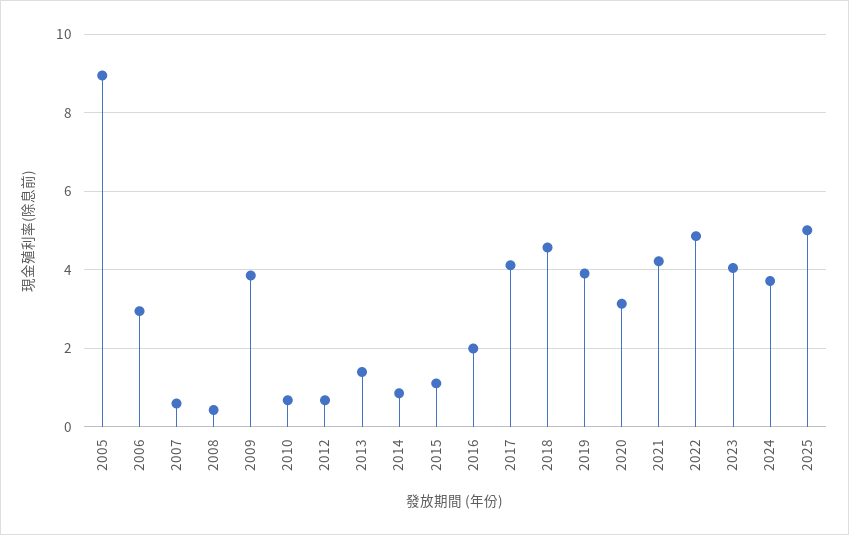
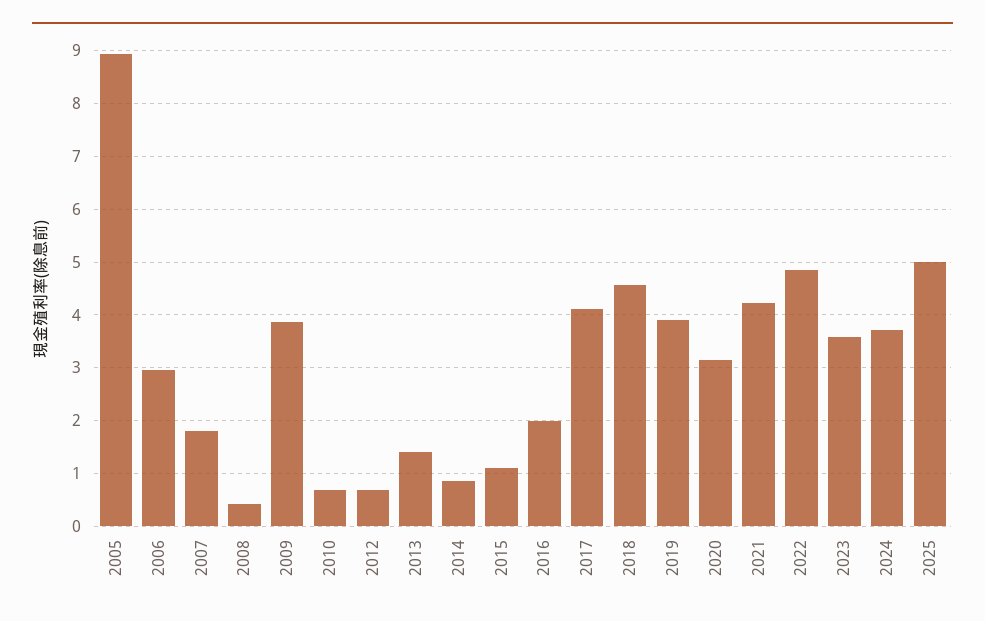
2007: 0.6 -> 1.8
2023: 4 -> 3.6

